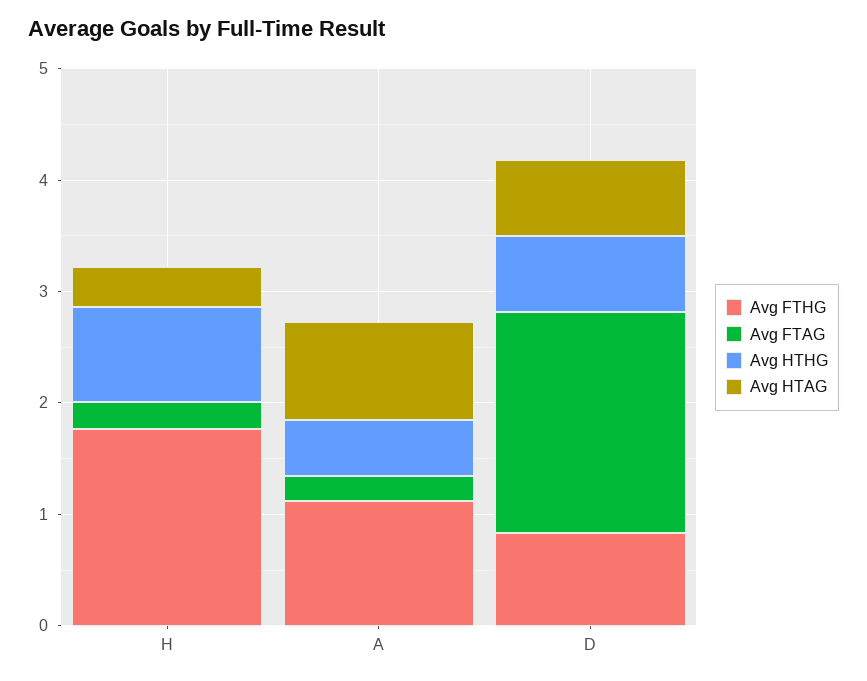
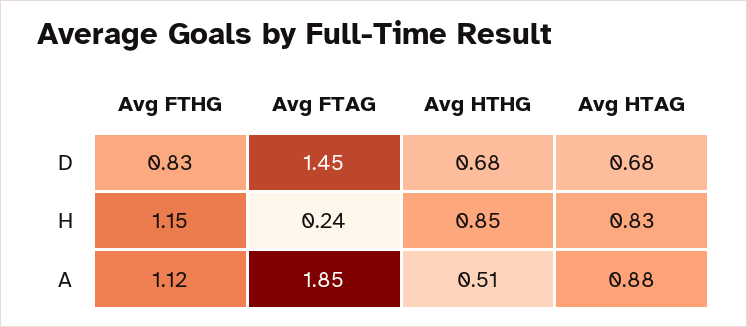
Avg FTHG, H: 1.8 -> 1.15
Avg HTAG, H: 0.4 -> 0.83
Avg FTAG, A: 0.2 -> 1.85
Avg FTAG, D: 2 -> 1.45

